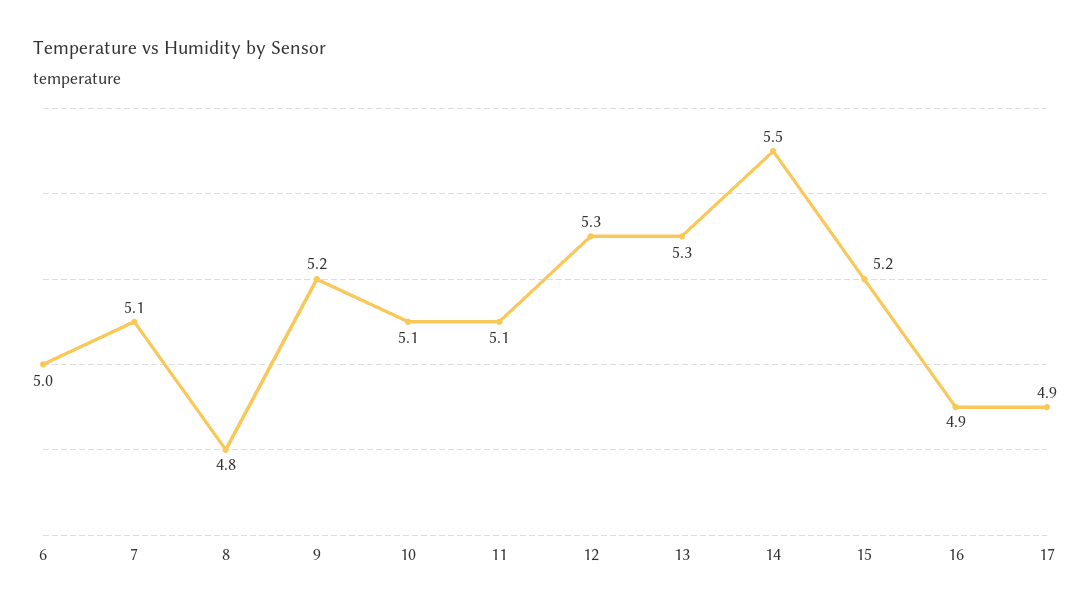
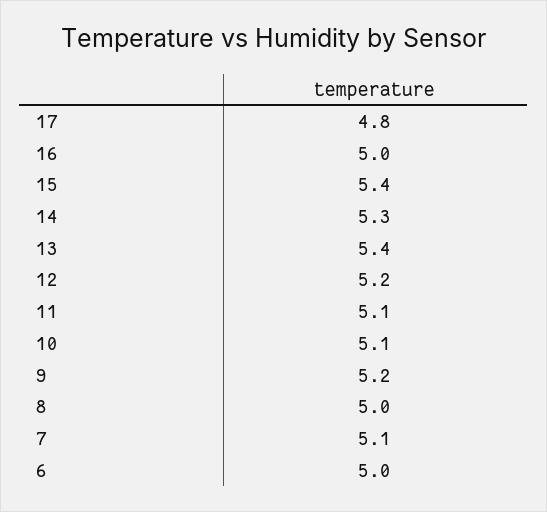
8: 4.8 -> 5
12: 5.3 -> 5.2
13: 5.3 -> 5.4
14: 5.5 -> 5.3
15: 5.2 -> 5.4
16: 4.9 -> 5
17: 4.9 -> 4.8

